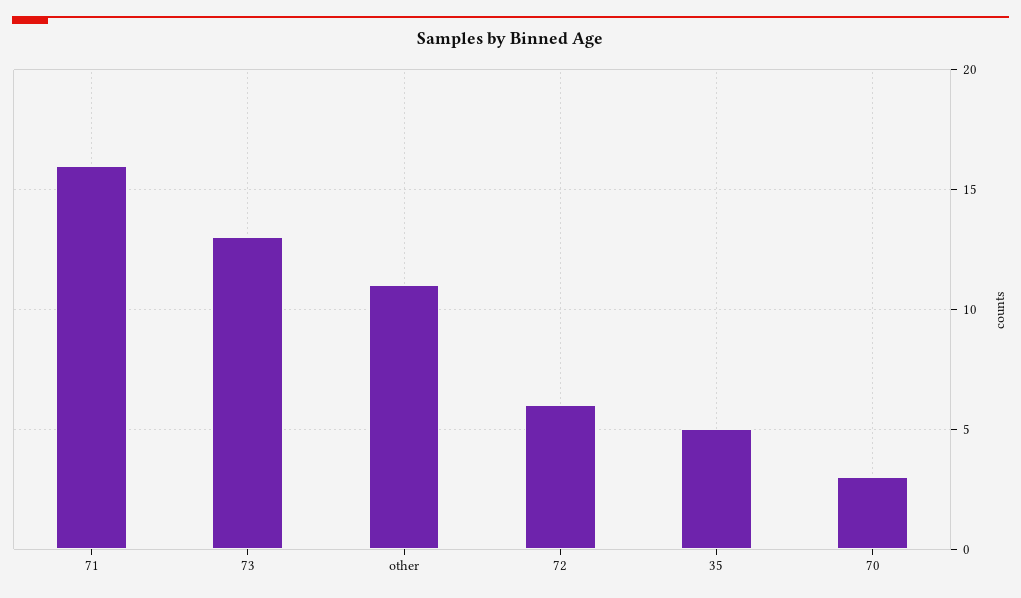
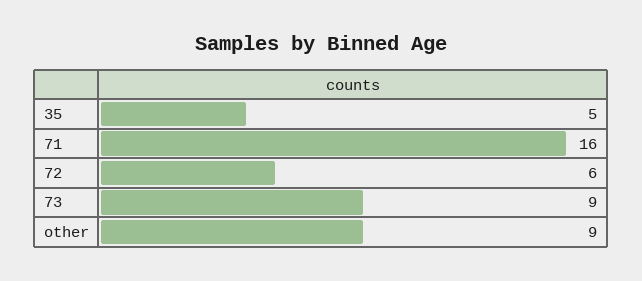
73: 13 -> 9
other: 11 -> 9
70: 3 -> none

